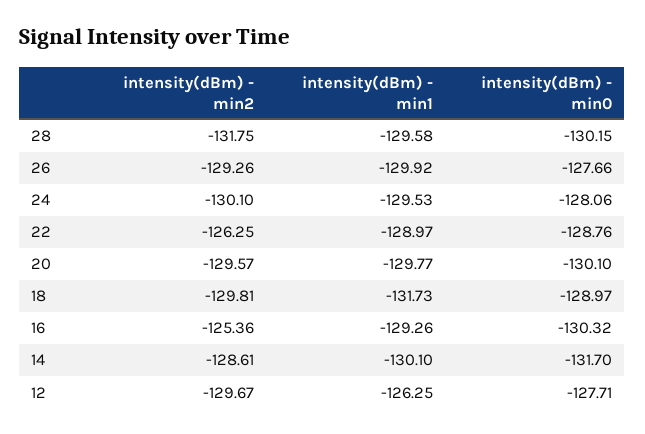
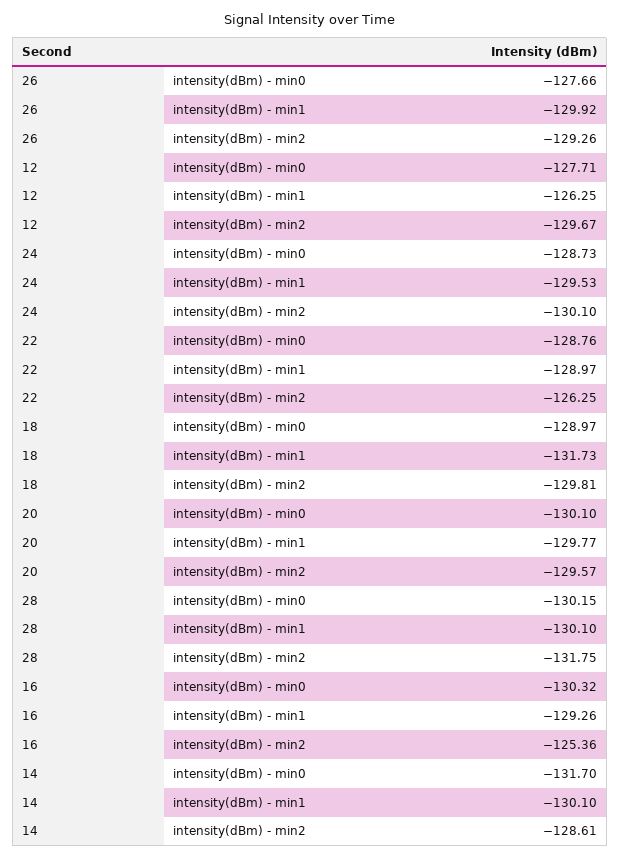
intensity(dBm) - min1, 28: -129.58 -> -130.1
intensity(dBm) - min0, 24: -128.06 -> -128.73

